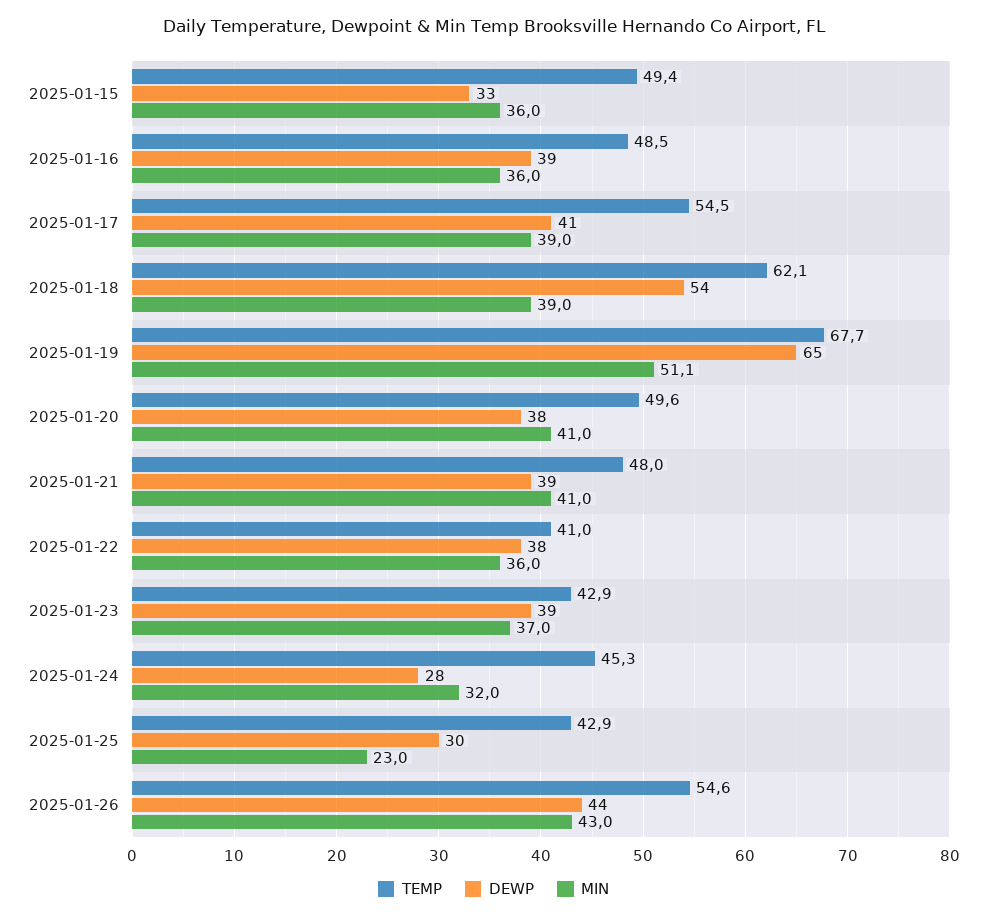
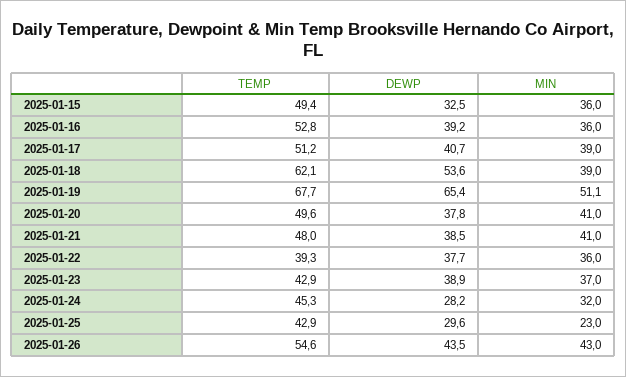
TEMP, 2025-01-16: 48.5 -> 52.8
TEMP, 2025-01-17: 54.5 -> 51.2
TEMP, 2025-01-22: 41 -> 39.3

